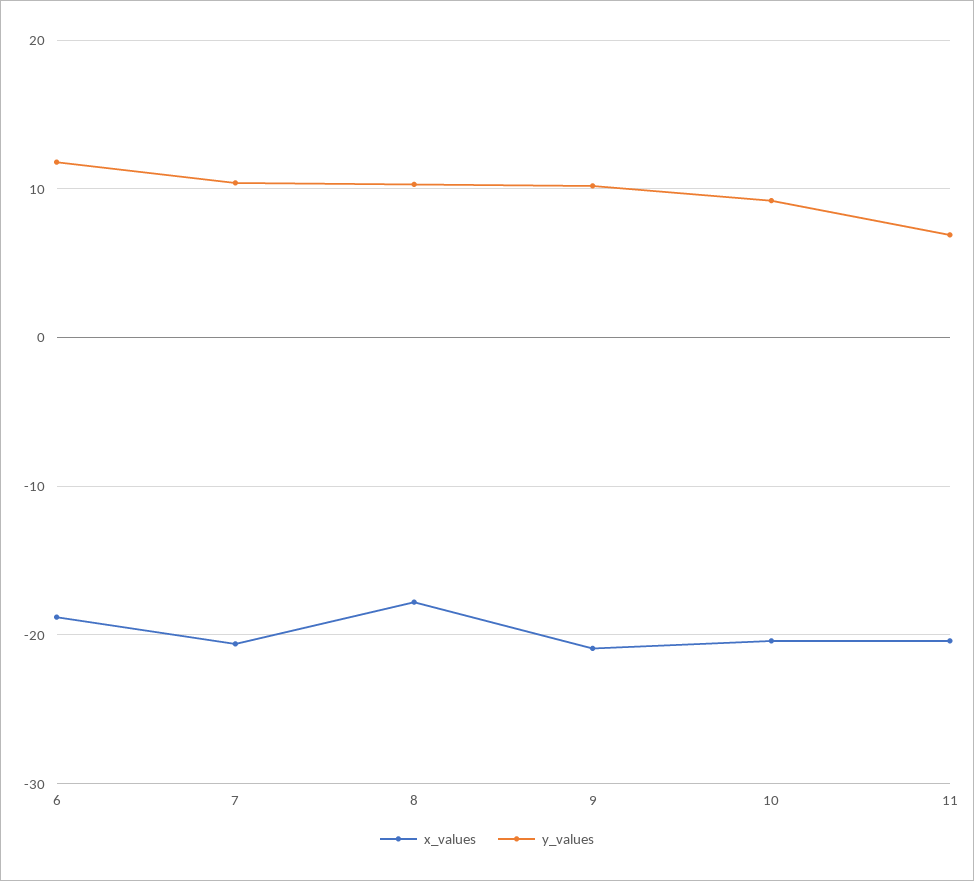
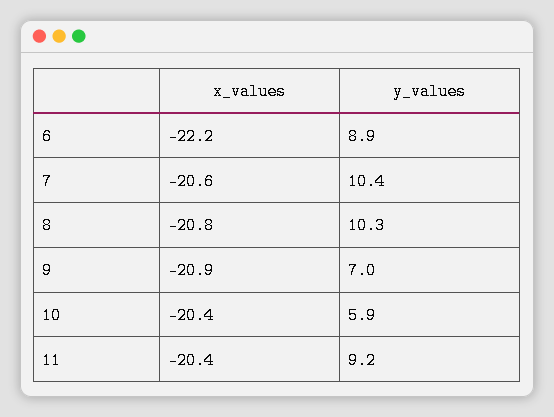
x_values, 6: -19 -> -22.2
y_values, 6: 12 -> 8.9
x_values, 8: -18 -> -20.8
y_values, 9: 10 -> 7
y_values, 10: 9 -> 5.9
y_values, 11: 7 -> 9.2

